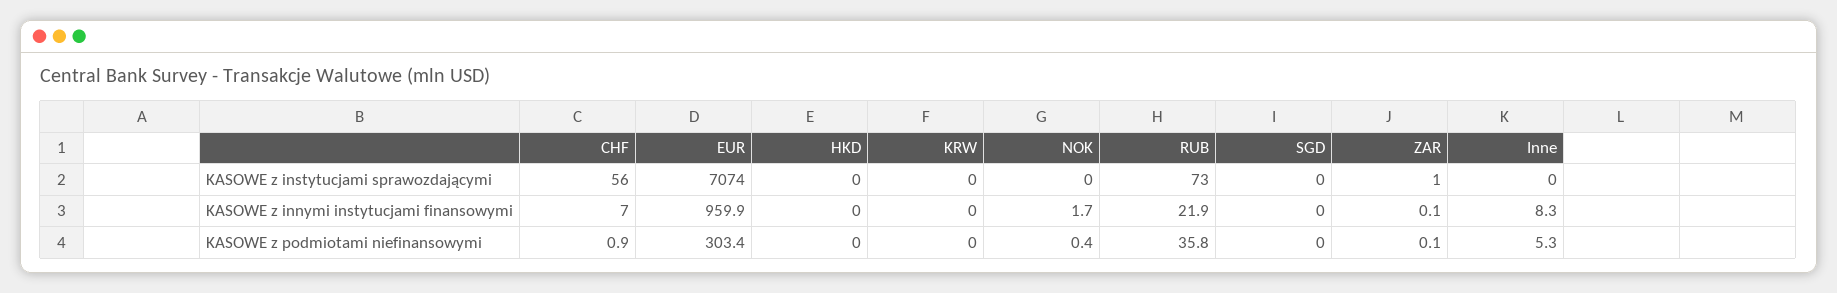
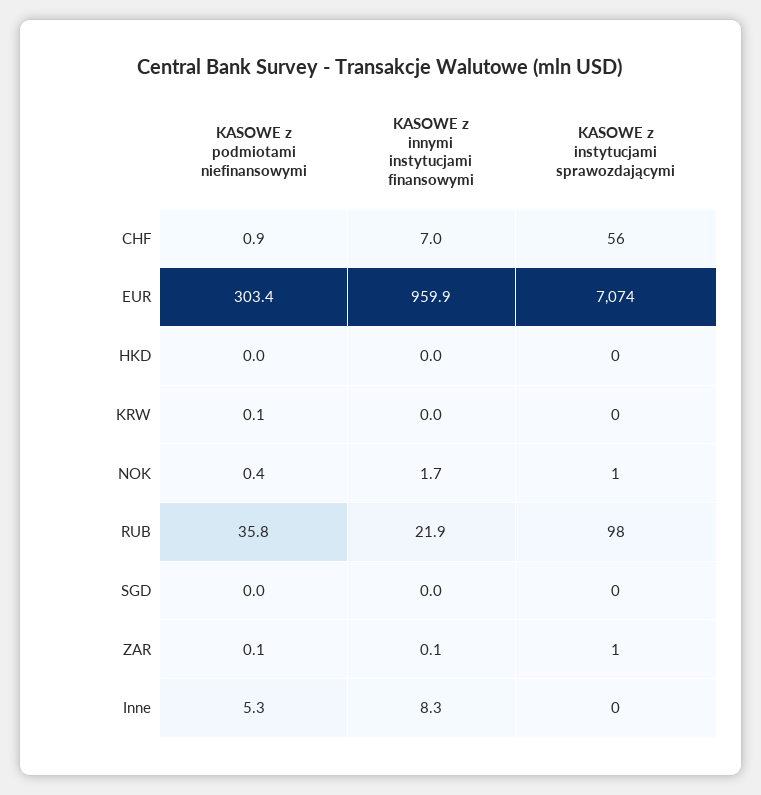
NOK, KASOWE z instytucjami sprawozdającymi: 0 -> 1
RUB, KASOWE z instytucjami sprawozdającymi: 73 -> 98
KRW, KASOWE z podmiotami niefinansowymi: 0 -> 0.1

